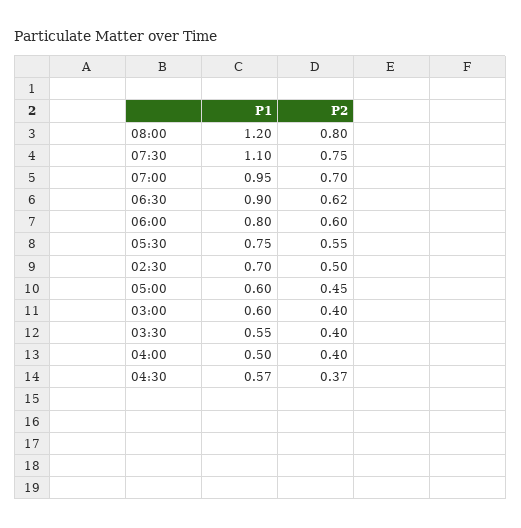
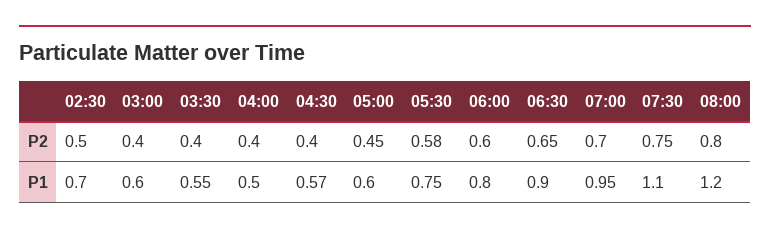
P2, 06:30: 0.62 -> 0.65
P2, 05:30: 0.55 -> 0.58
P2, 04:30: 0.37 -> 0.4

